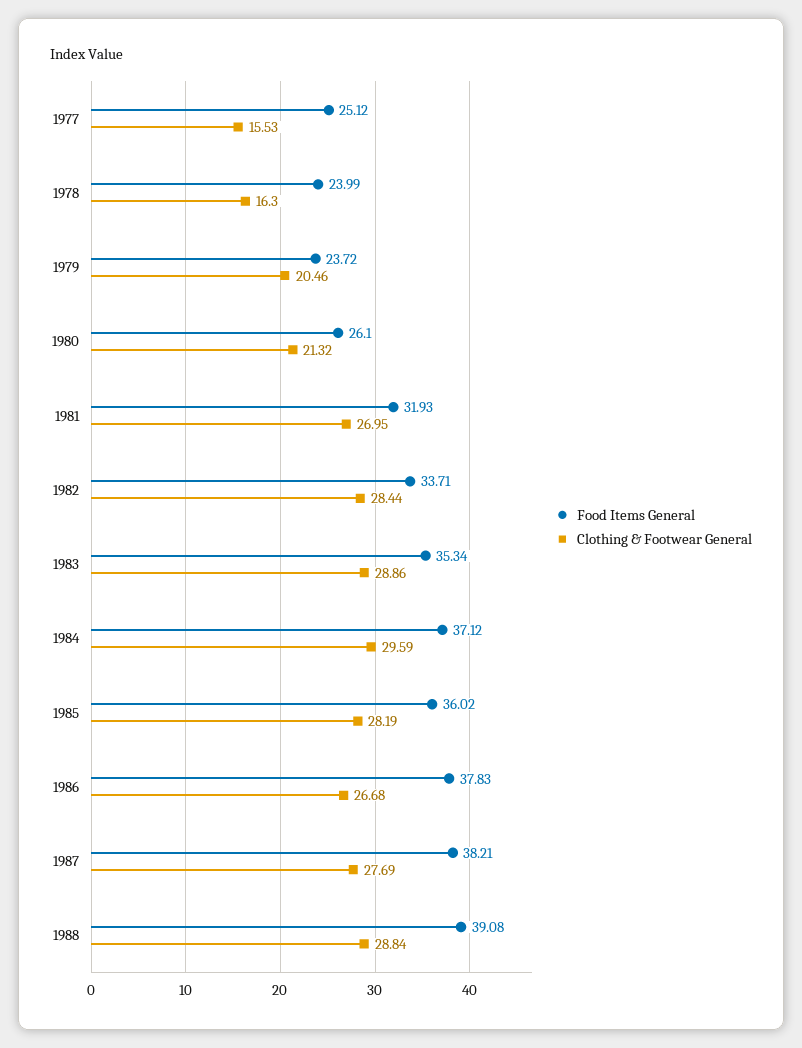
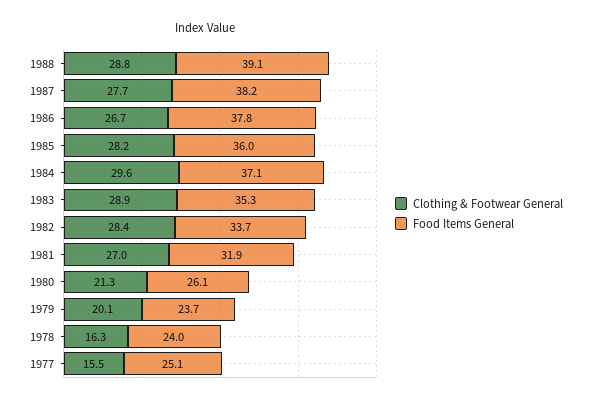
Clothing & Footwear General, 1979: 20.46 -> 20.1

